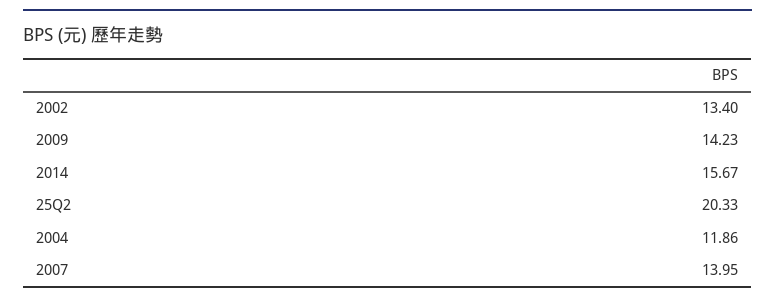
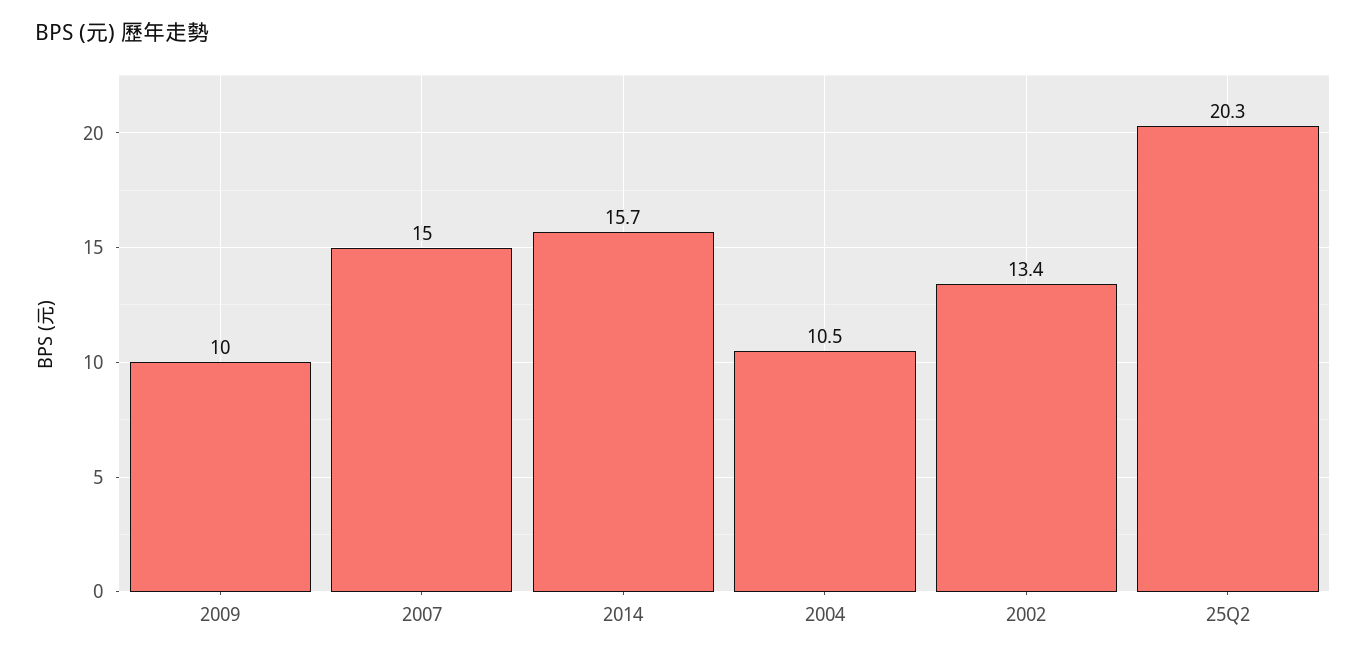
2009: 14.23 -> 10
2004: 11.86 -> 10.5
2007: 13.95 -> 15

